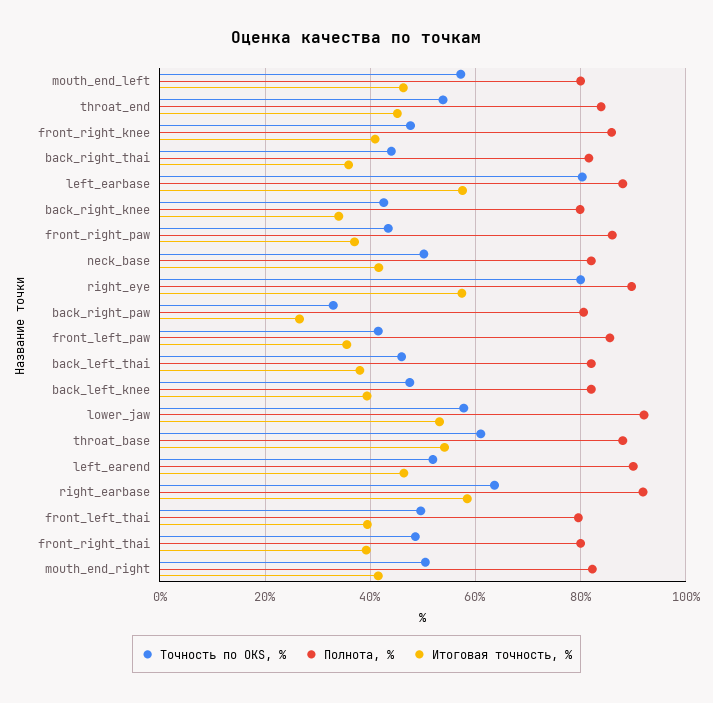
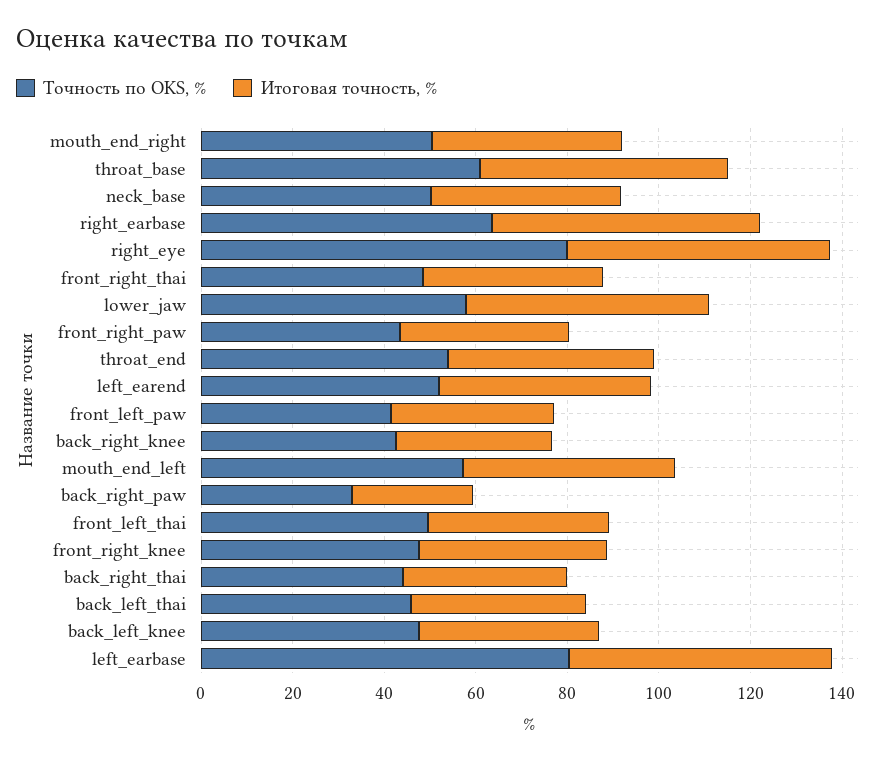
Полнота, %, mouth_end_left: 80 -> none
Полнота, %, throat_end: 84 -> none
Полнота, %, front_right_knee: 86 -> none
Полнота, %, back_right_thai: 82 -> none
Полнота, %, left_earbase: 88 -> none
Полнота, %, back_right_knee: 80 -> none
Полнота, %, front_right_paw: 86 -> none
Полнота, %, neck_base: 82 -> none
Полнота, %, right_eye: 90 -> none
Полнота, %, back_right_paw: 80 -> none
Полнота, %, front_left_paw: 86 -> none
Полнота, %, back_left_thai: 82 -> none
Полнота, %, back_left_knee: 82 -> none
Полнота, %, lower_jaw: 92 -> none
Полнота, %, throat_base: 88 -> none
Полнота, %, left_earend: 90 -> none
Полнота, %, right_earbase: 92 -> none
Полнота, %, front_left_thai: 80 -> none
Полнота, %, front_right_thai: 80 -> none
Полнота, %, mouth_end_right: 82 -> none

